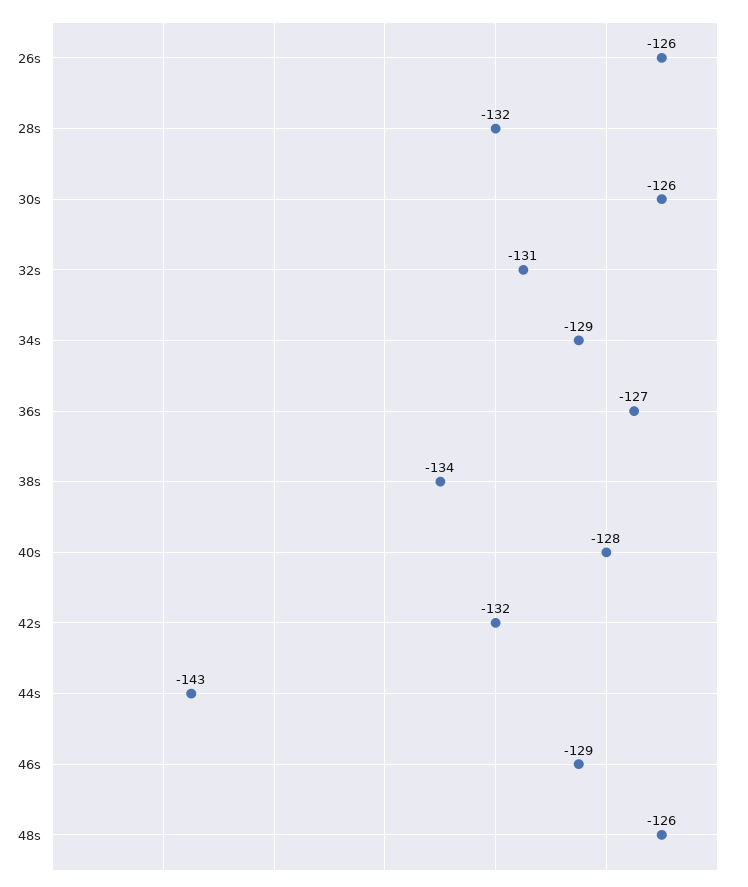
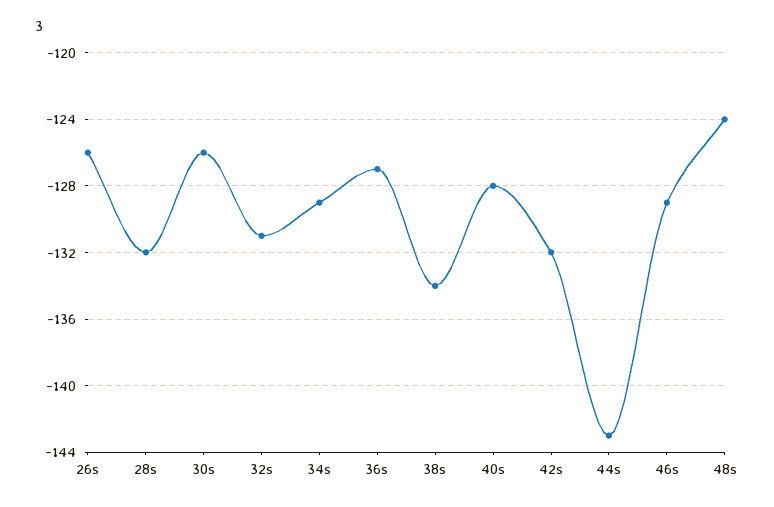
48s: -126 -> -124

